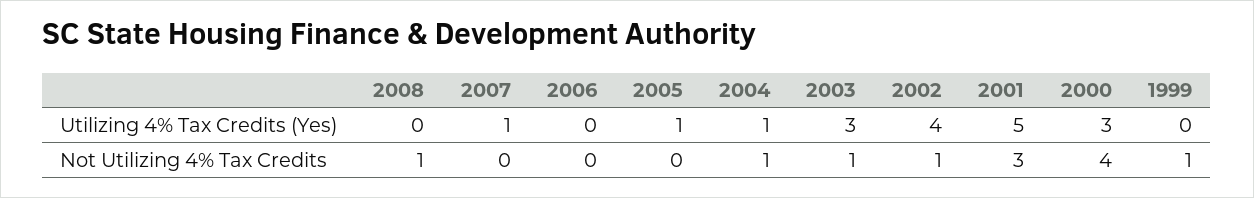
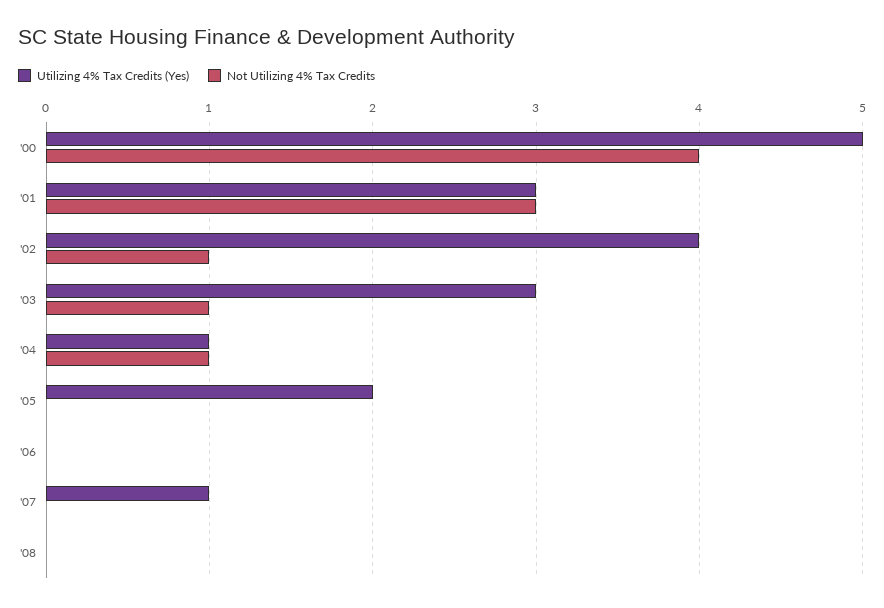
Utilizing 4% Tax Credits (Yes), 2005: 1 -> 2
Utilizing 4% Tax Credits (Yes), 2001: 5 -> 3
Utilizing 4% Tax Credits (Yes), 2000: 3 -> 5
Utilizing 4% Tax Credits (Yes), 1999: 0 -> none
Not Utilizing 4% Tax Credits, 2008: 1 -> 0
Not Utilizing 4% Tax Credits, 1999: 1 -> none

